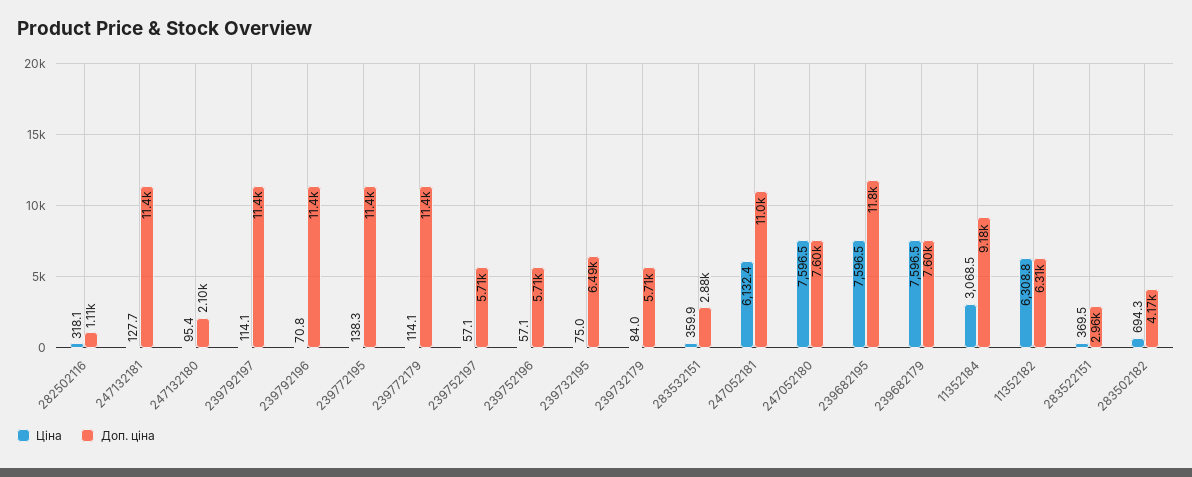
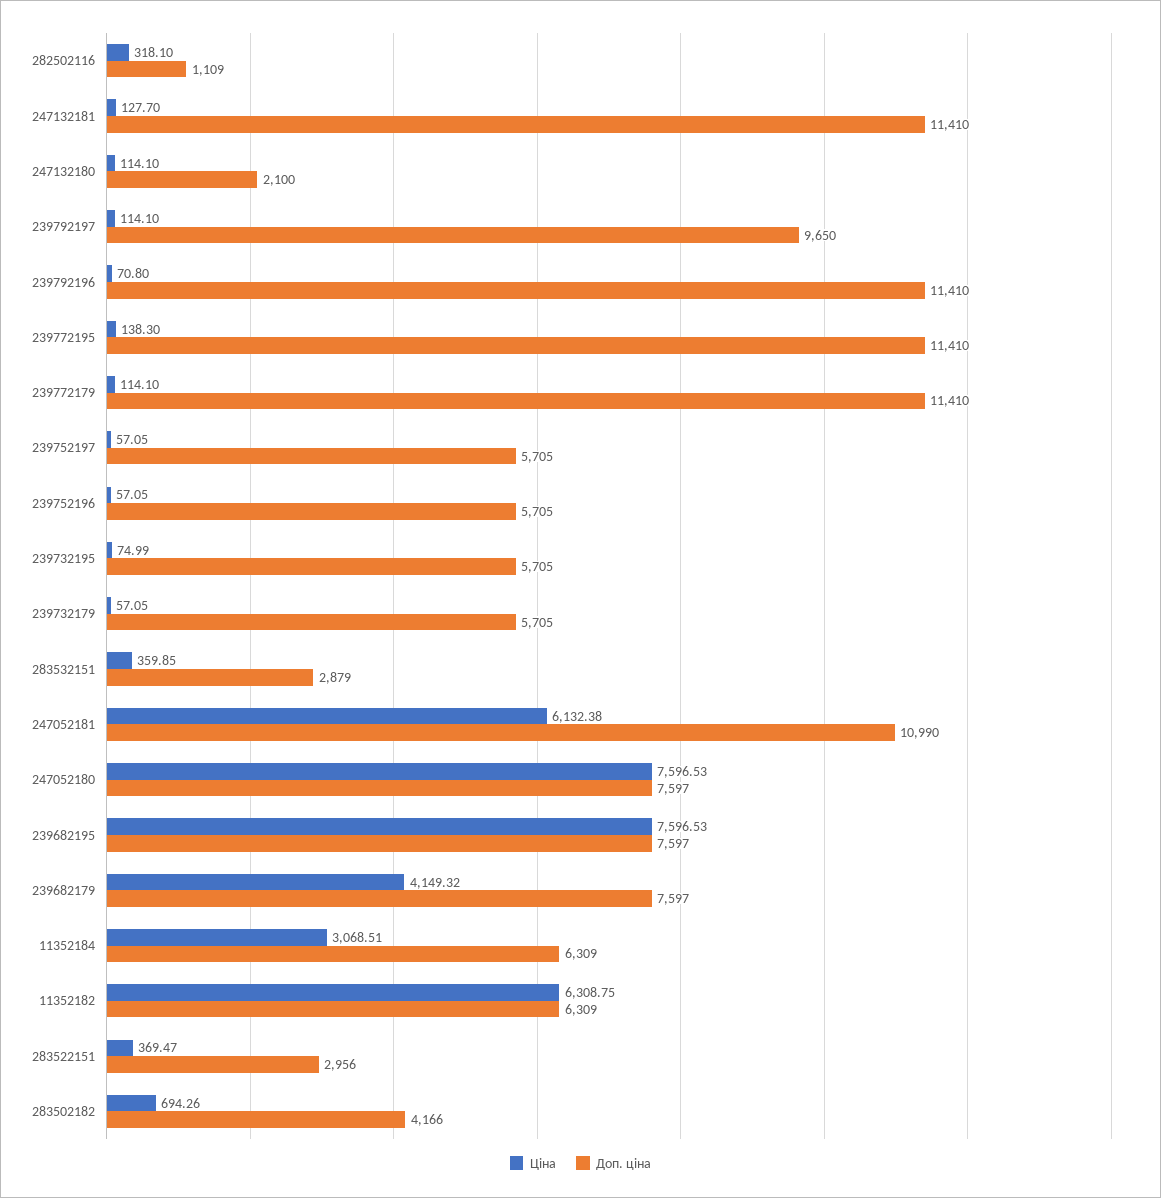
Ціна, 247132180: 95.4 -> 114.1
Доп. ціна, 239792197: 11400 -> 9650
Доп. ціна, 239732195: 6490 -> 5705
Ціна, 239732179: 84 -> 57.05
Доп. ціна, 239682195: 11800 -> 7597
Ціна, 239682179: 7596.5 -> 4149.32
Доп. ціна, 11352184: 9180 -> 6309

